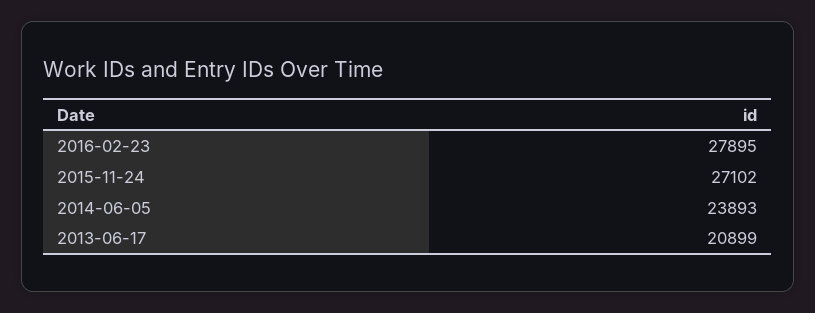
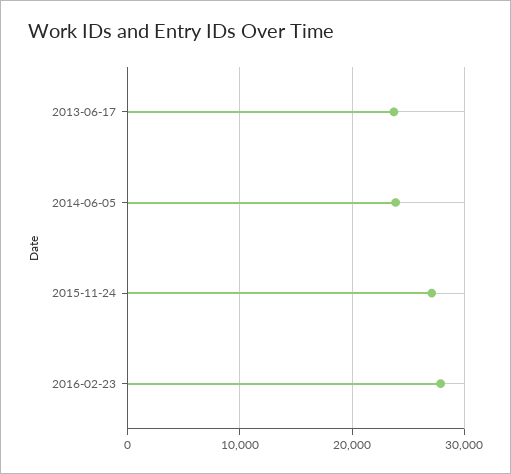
2013-06-17: 20899 -> 24000

